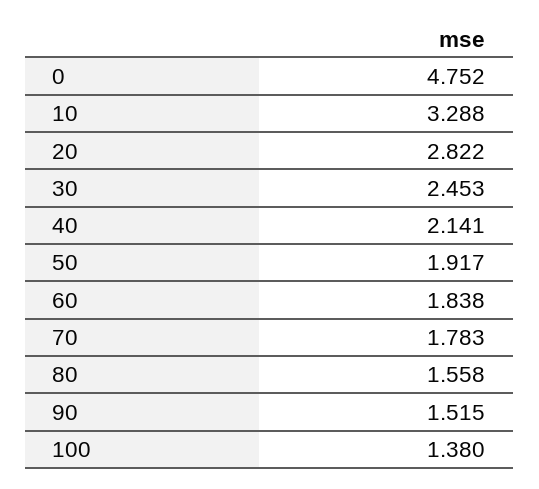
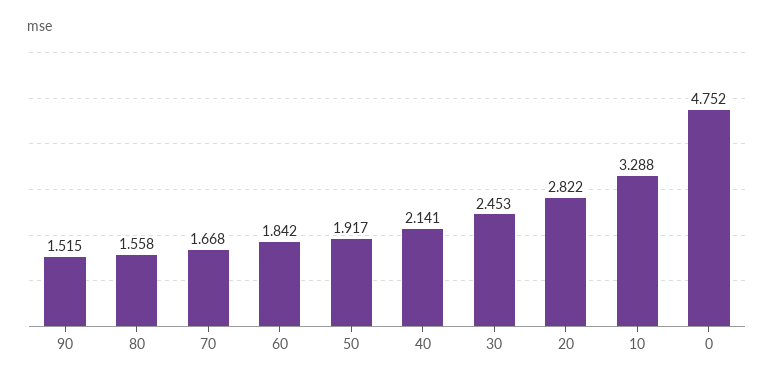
60: 1.838 -> 1.842
70: 1.783 -> 1.668
100: 1.38 -> none

